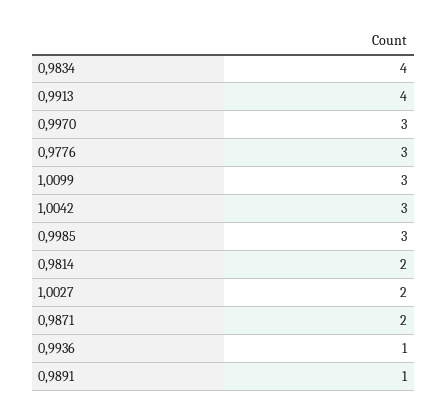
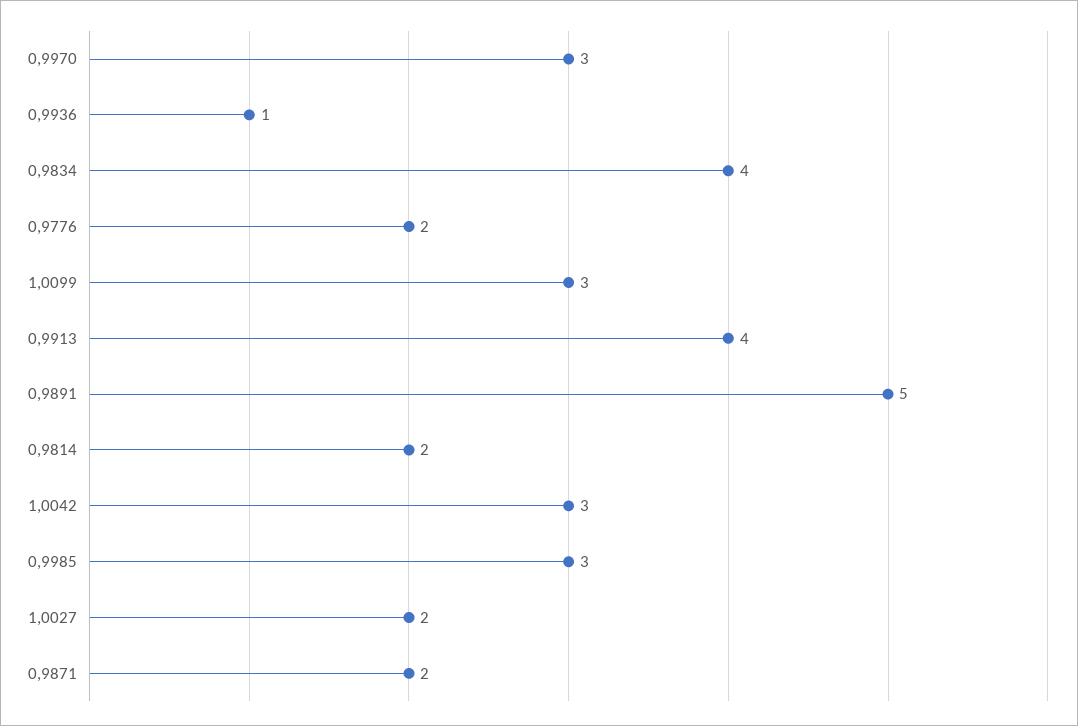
0,9776: 3 -> 2
0,9891: 1 -> 5

